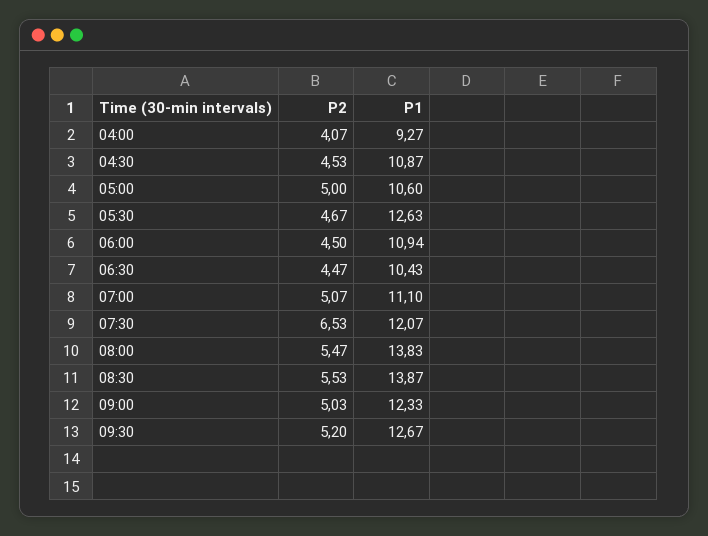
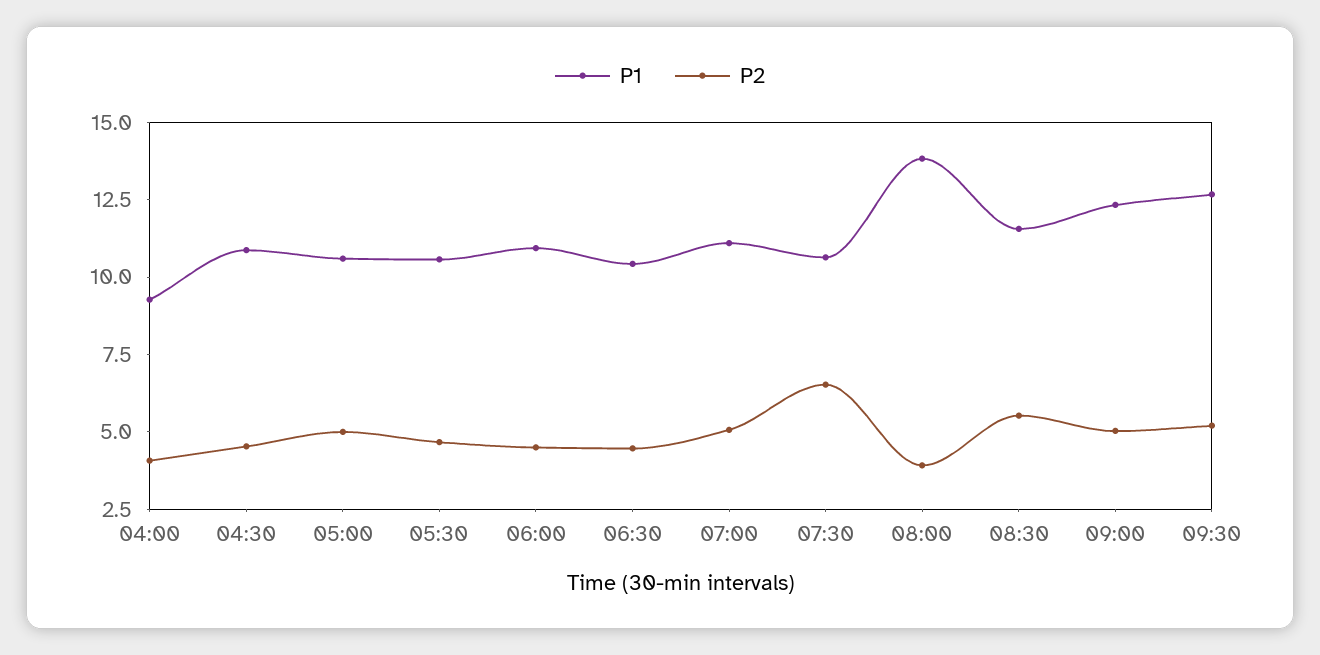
P1, 05:30: 12.63 -> 10.5
P1, 07:30: 12.07 -> 10.5
P2, 08:00: 5.47 -> 4
P1, 08:30: 13.87 -> 11.5

